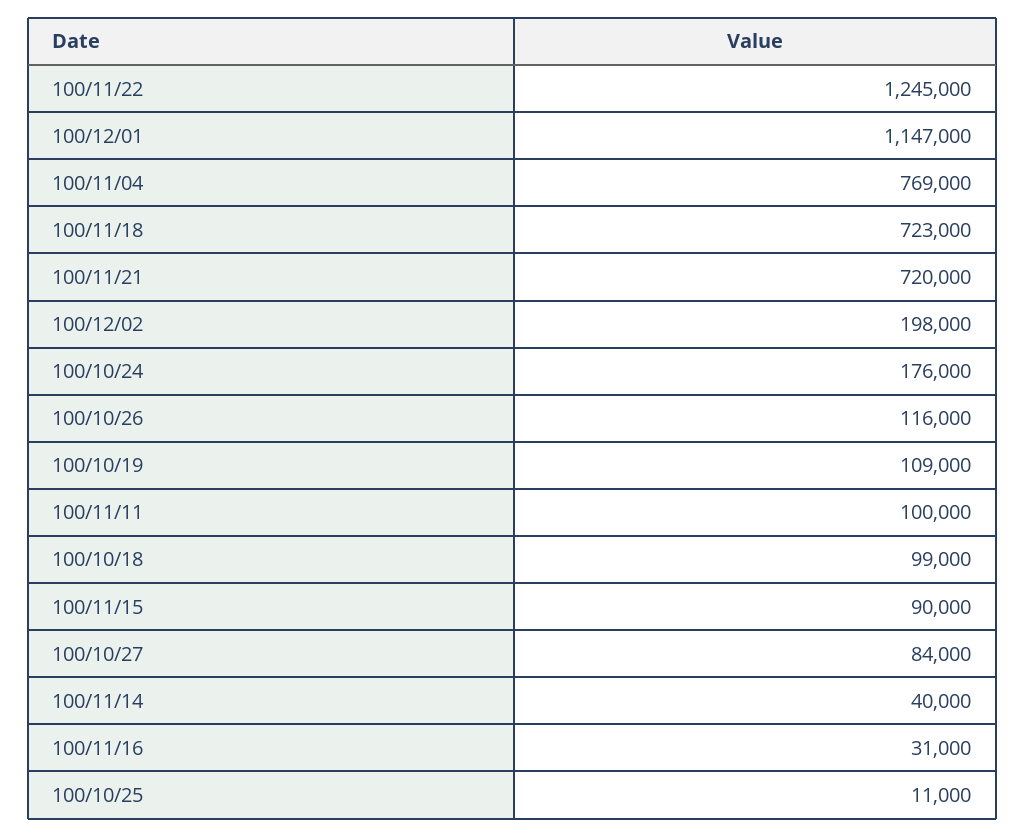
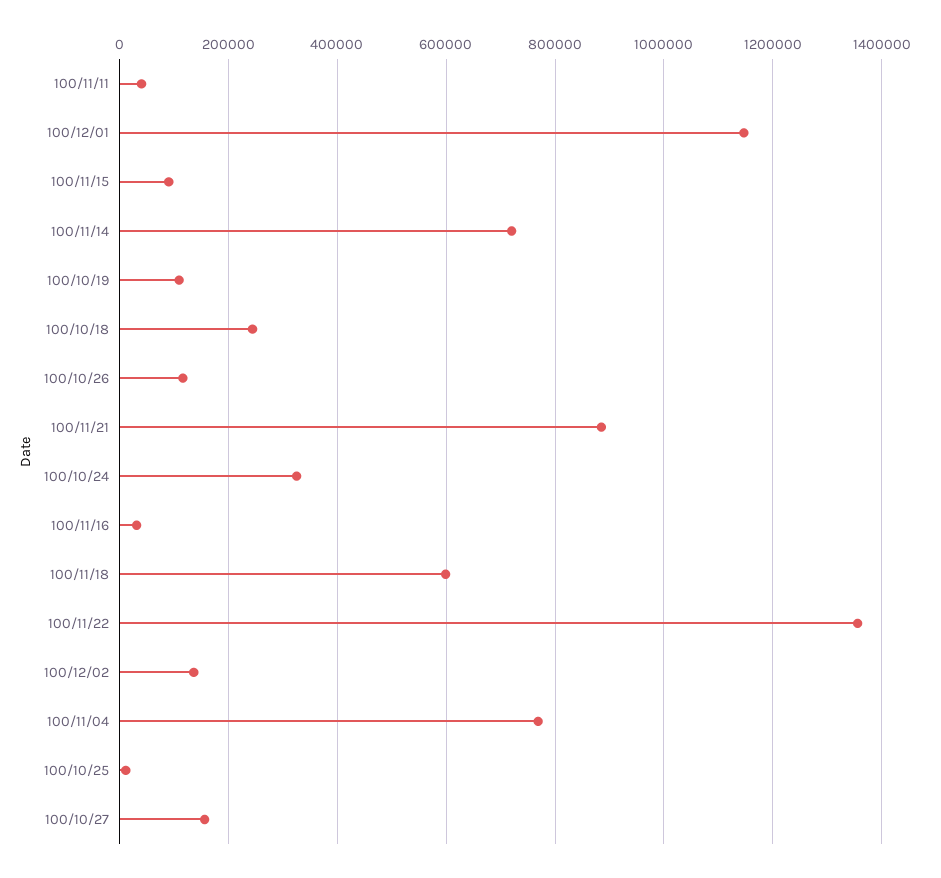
100/11/22: 1245000 -> 1360000
100/11/18: 723000 -> 600000
100/11/21: 720000 -> 880000
100/12/02: 198000 -> 140000
100/10/24: 176000 -> 320000
100/11/11: 100000 -> 40000
100/10/18: 99000 -> 240000
100/10/27: 84000 -> 160000
100/11/14: 40000 -> 720000

